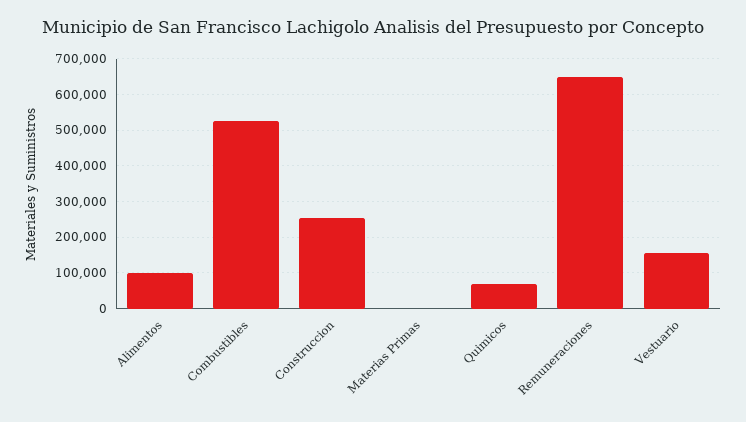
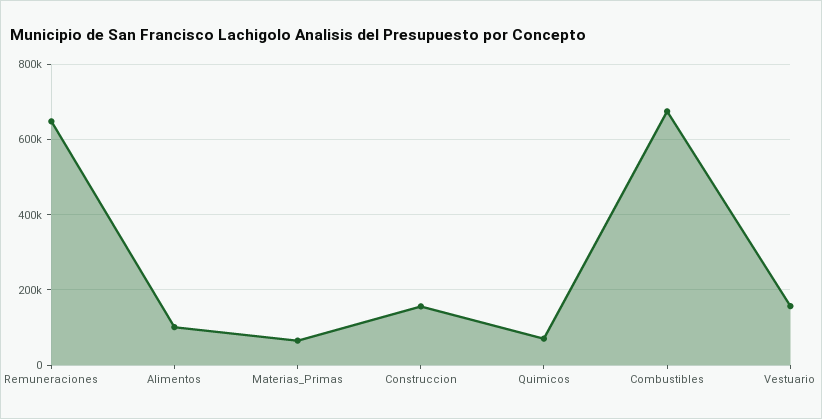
Combustibles: 520000 -> 680000
Construccion: 260000 -> 160000
Materias Primas: 0 -> 60000

